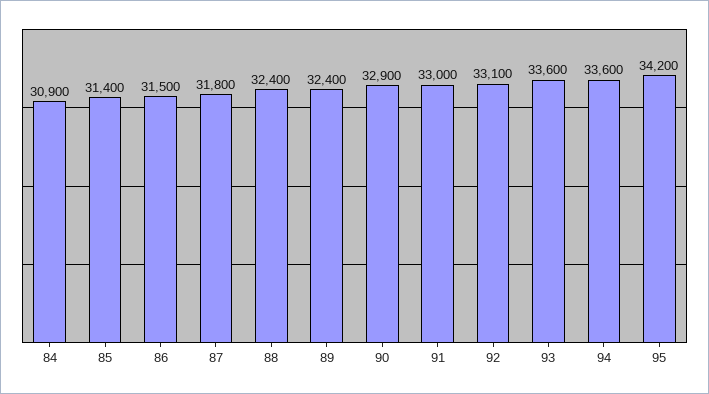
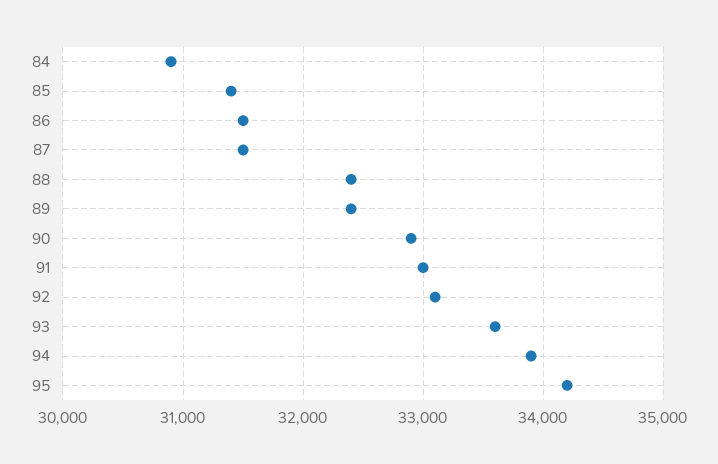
87: 31800 -> 31500
94: 33600 -> 33900

